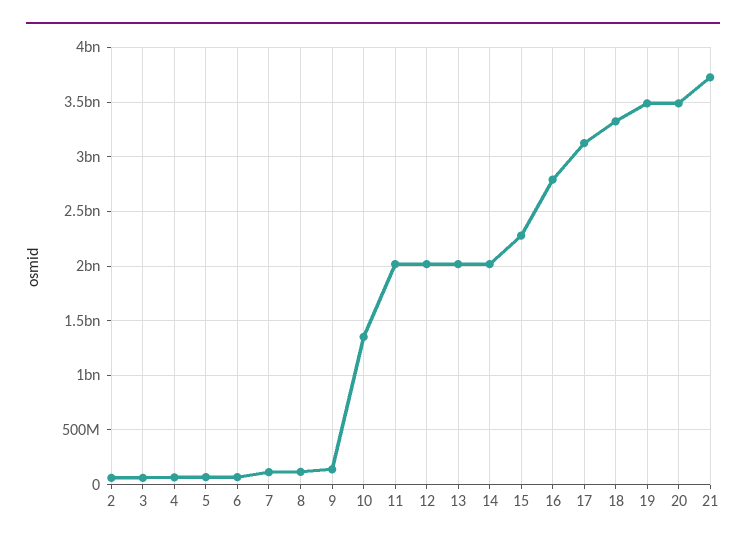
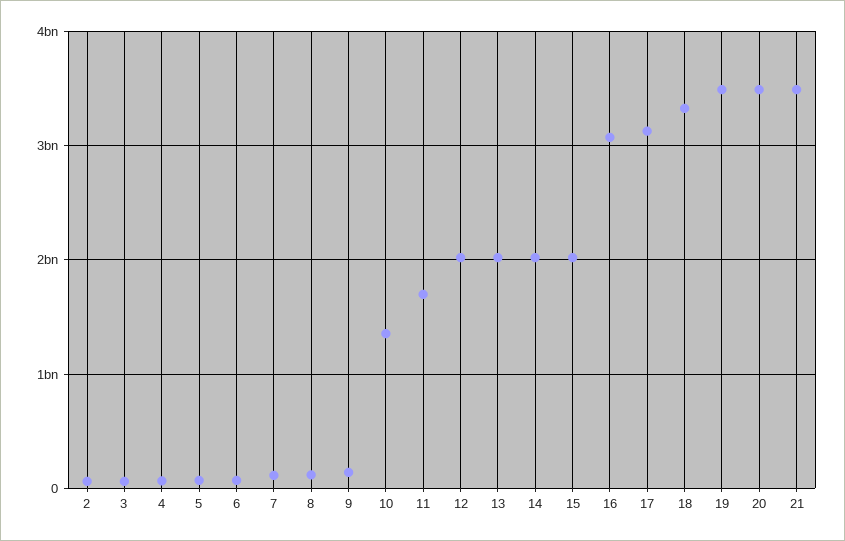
11: 2000000000 -> 1700000000
15: 2300000000 -> 2000000000
16: 2800000000 -> 3100000000
21: 3700000000 -> 3500000000

